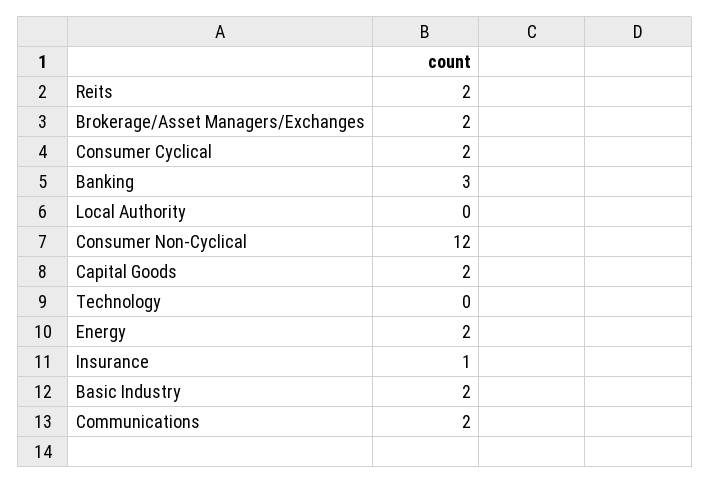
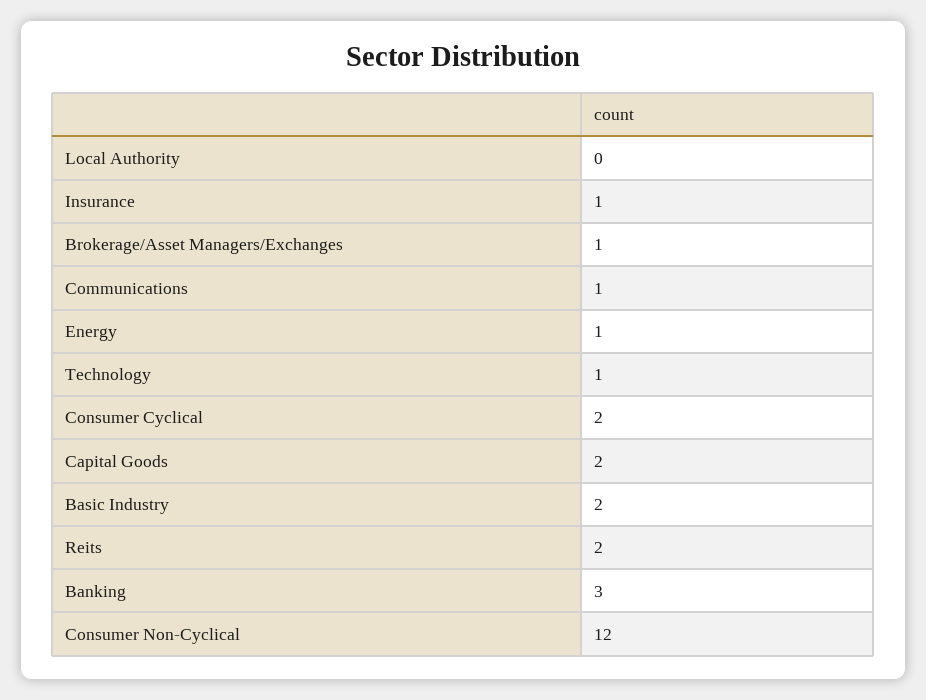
Brokerage/Asset Managers/Exchanges: 2 -> 1
Technology: 0 -> 1
Energy: 2 -> 1
Communications: 2 -> 1

